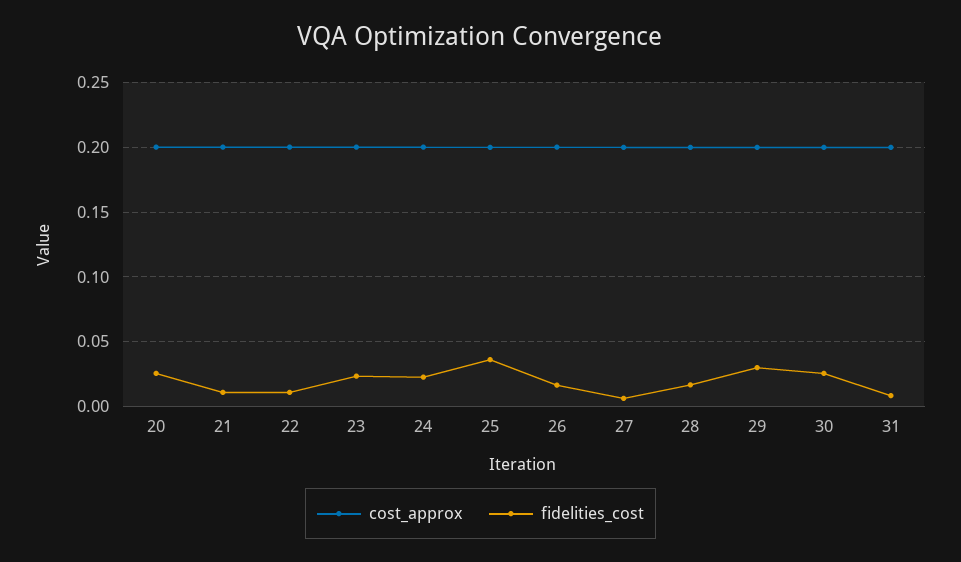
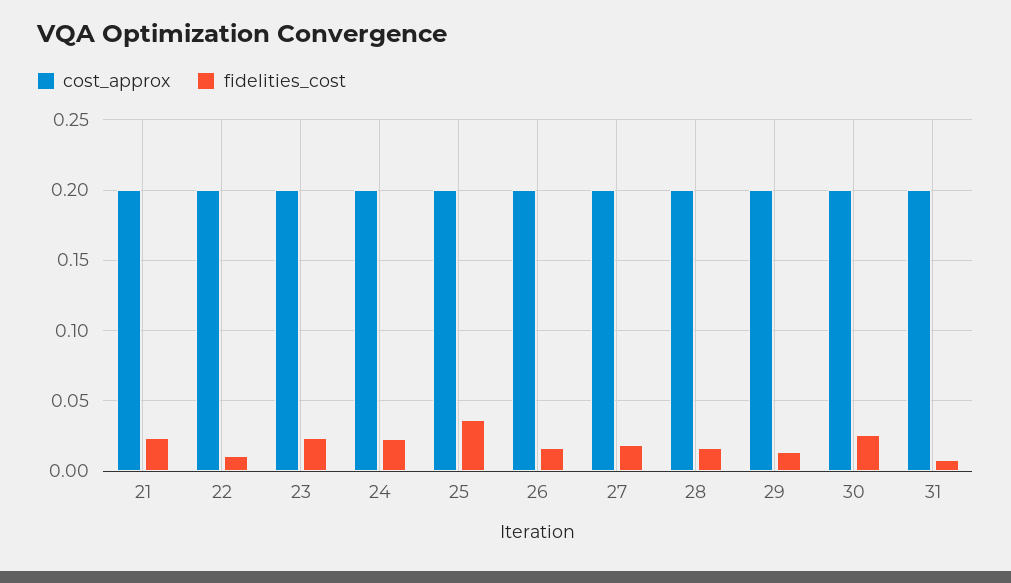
cost_approx, 20: 0.2 -> none
fidelities_cost, 20: 0.025 -> none
fidelities_cost, 21: 0.01 -> 0.025
fidelities_cost, 27: 0.005 -> 0.02
fidelities_cost, 29: 0.03 -> 0.015

